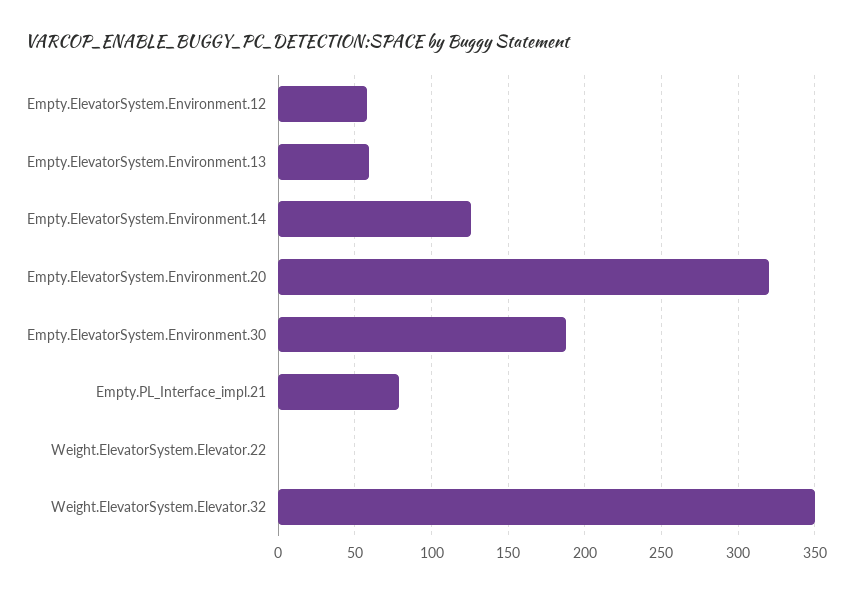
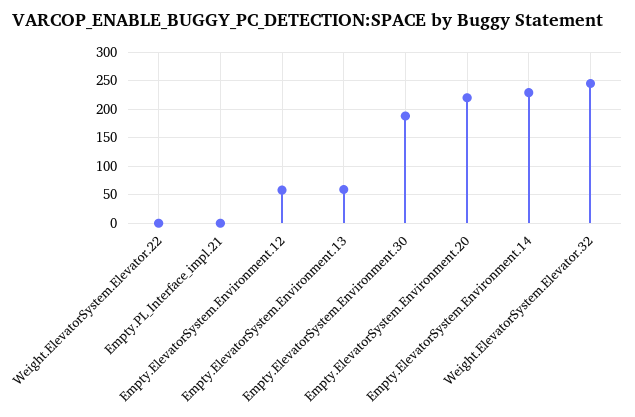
Empty.ElevatorSystem.Environment.14: 125 -> 225
Empty.ElevatorSystem.Environment.20: 320 -> 225
Empty.PL_Interface_impl.21: 80 -> 0
Weight.ElevatorSystem.Elevator.32: 350 -> 250

